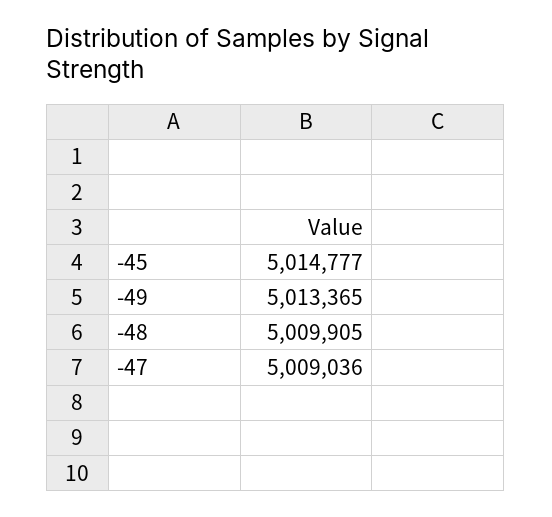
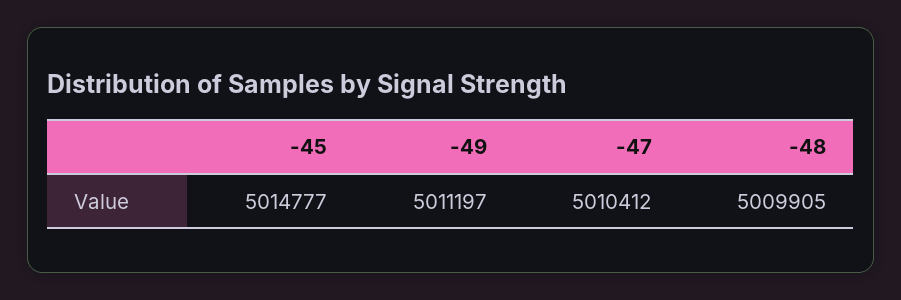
-49: 5013365 -> 5011197
-47: 5009036 -> 5010412

